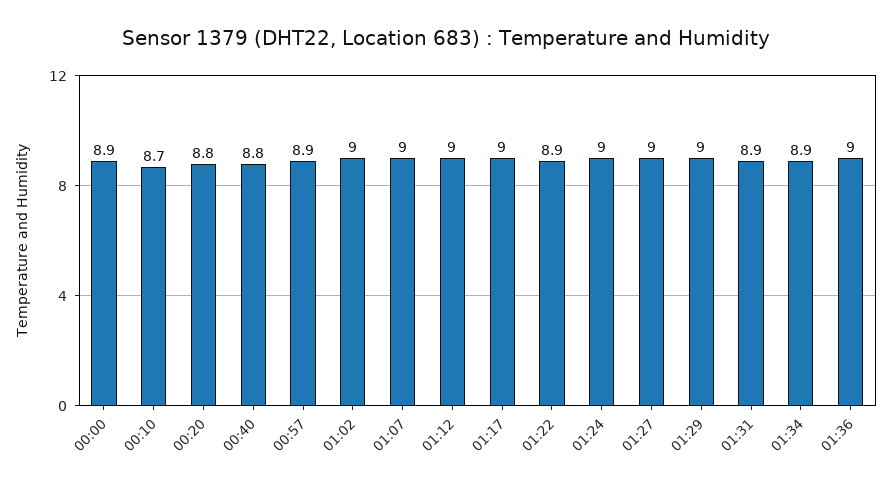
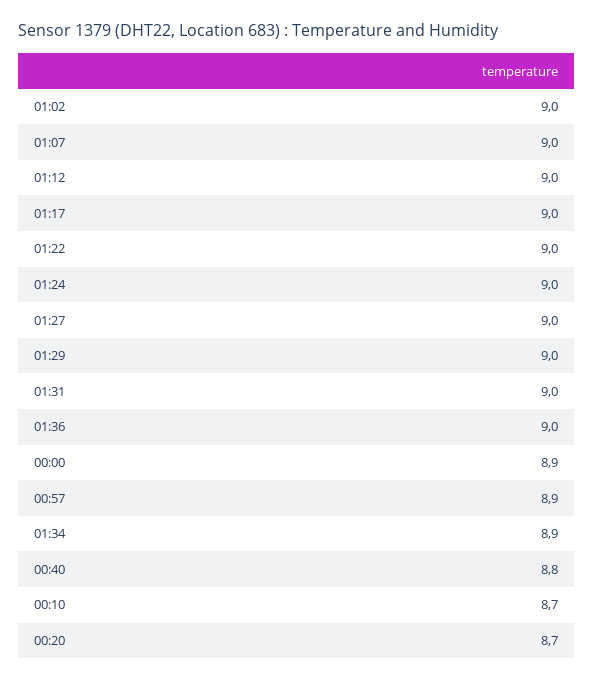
00:20: 8.8 -> 8.7
01:22: 8.9 -> 9
01:31: 8.9 -> 9

